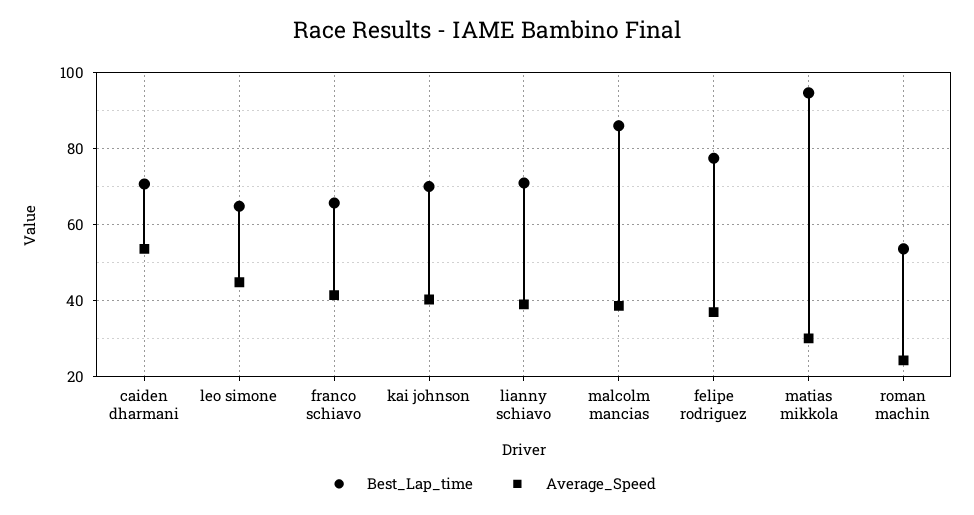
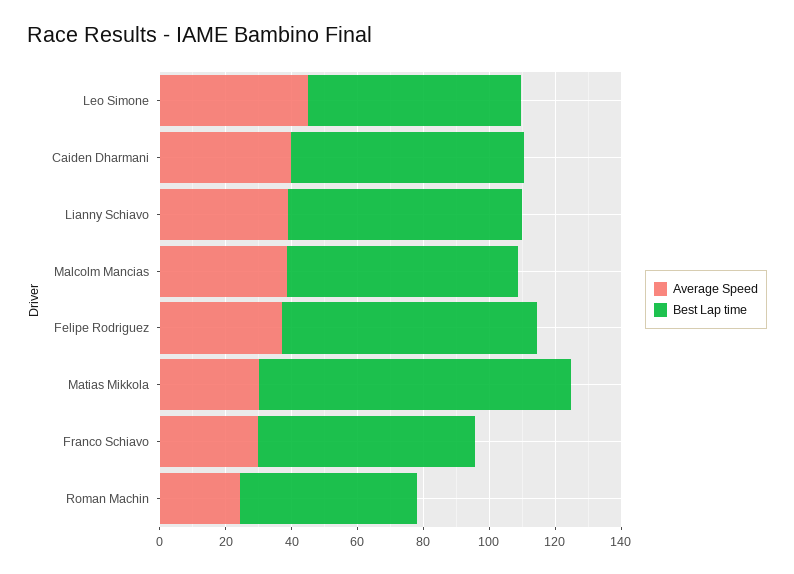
Average_Speed, caiden dharmani: 54 -> 40
Average_Speed, franco schiavo: 42 -> 30
Best_Lap_time, kai johnson: 70 -> none
Average_Speed, kai johnson: 40 -> none
Best_Lap_time, malcolm mancias: 86 -> 70

